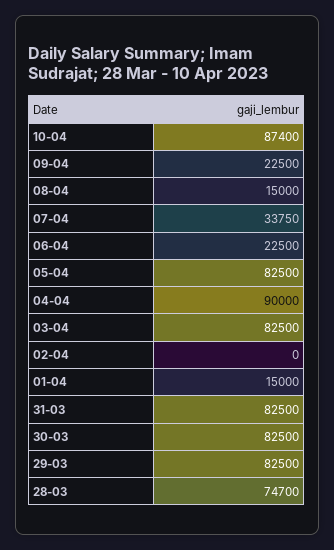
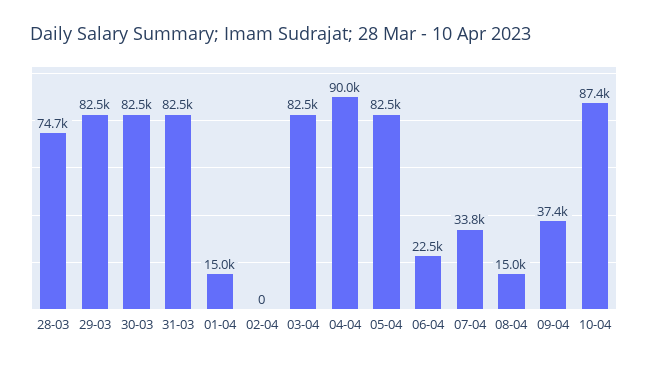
09-04: 22500 -> 37400

